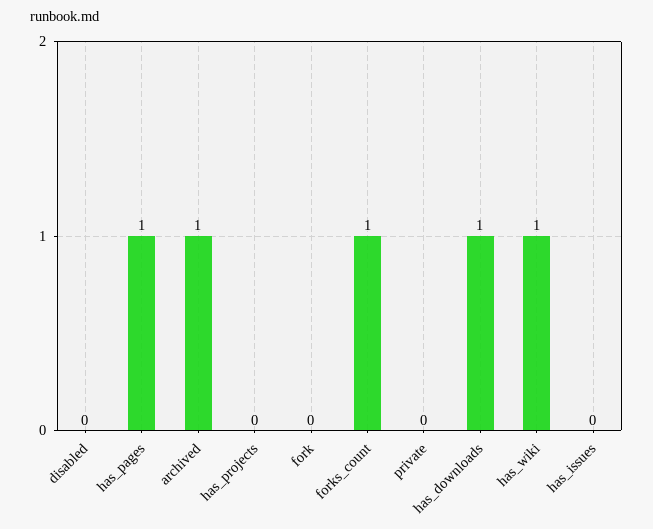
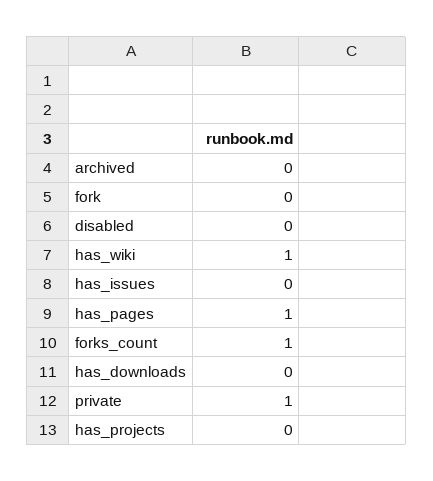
archived: 1 -> 0
private: 0 -> 1
has_downloads: 1 -> 0

